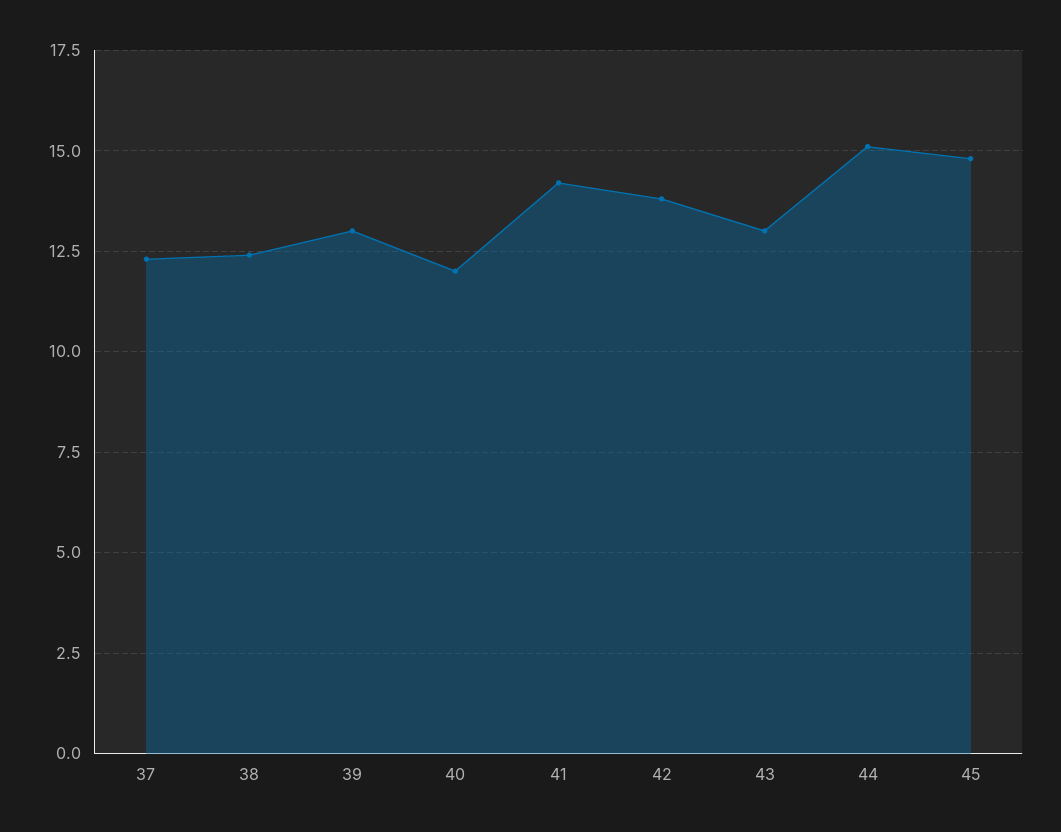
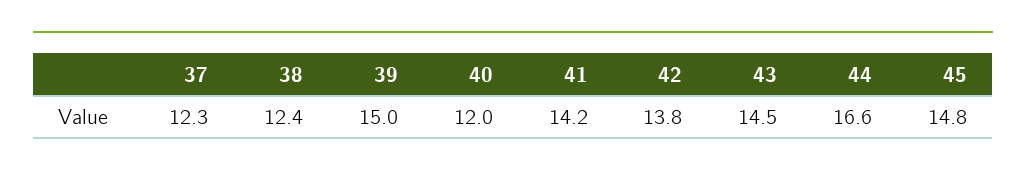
39: 13 -> 15
43: 13 -> 14.5
44: 15 -> 16.6

